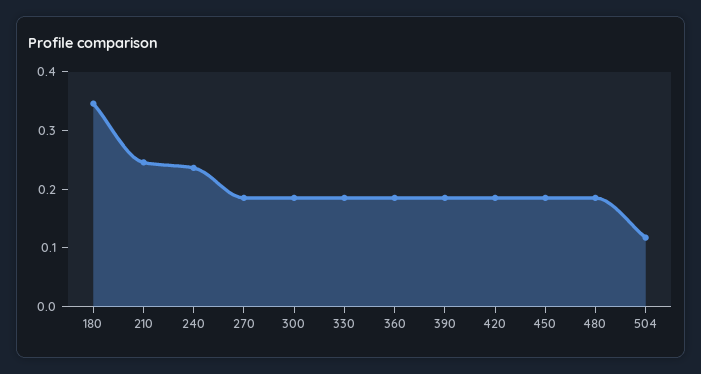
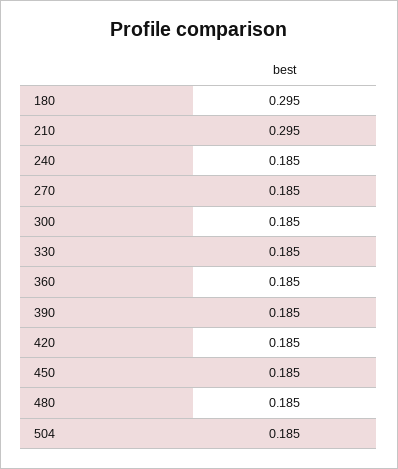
180: 0.34 -> 0.295
210: 0.24 -> 0.295
240: 0.24 -> 0.185
504: 0.12 -> 0.185

